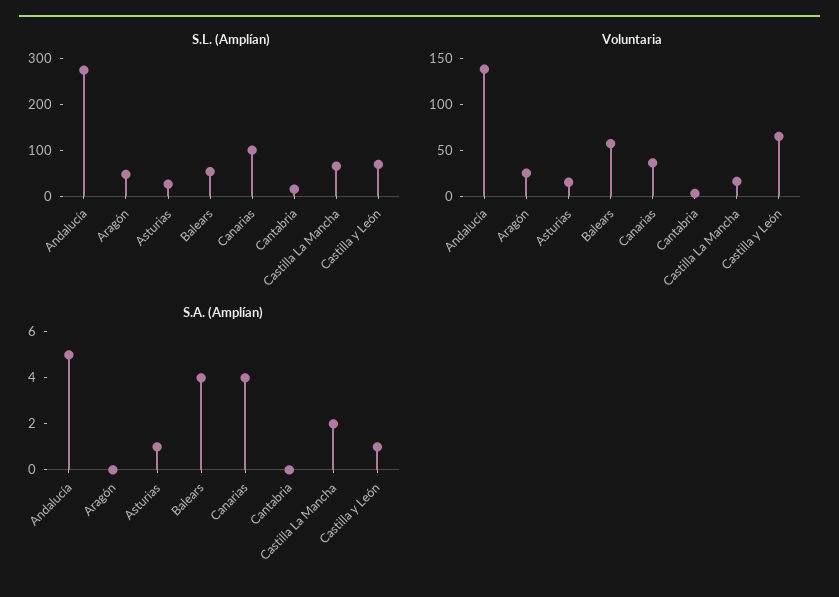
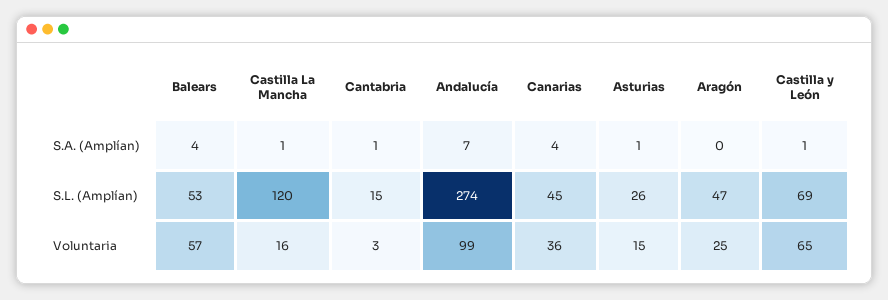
S.L. (Amplían), Canarias: 100 -> 45
S.L. (Amplían), Castilla La Mancha: 60 -> 120
Voluntaria, Andalucía: 140 -> 99
S.A. (Amplían), Andalucía: 5 -> 7
S.A. (Amplían), Cantabria: 0 -> 1
S.A. (Amplían), Castilla La Mancha: 2 -> 1

